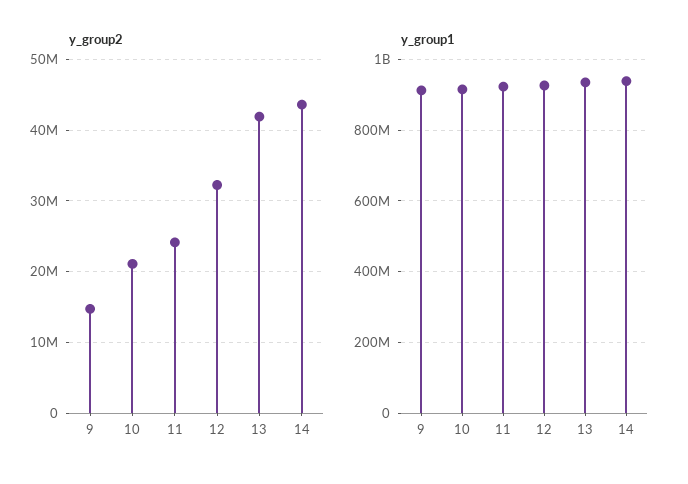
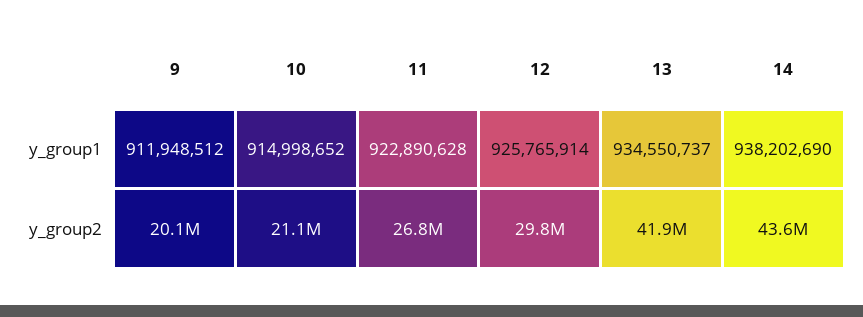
y_group2, 9: 15000000 -> 20100000
y_group2, 11: 24000000 -> 26800000
y_group2, 12: 32000000 -> 29800000

